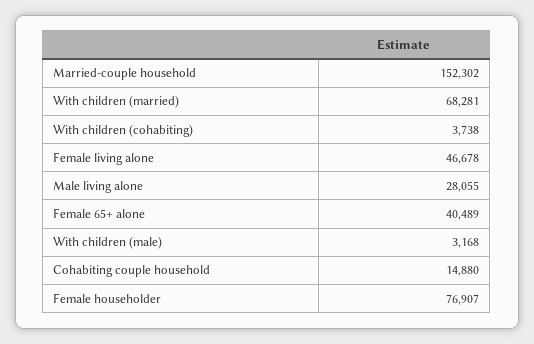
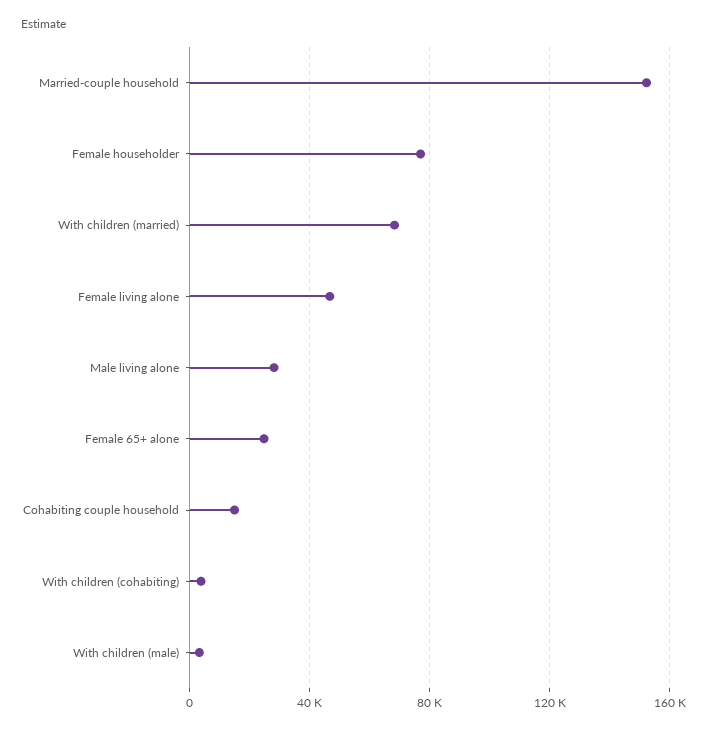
Female 65+ alone: 40489 -> 25000

